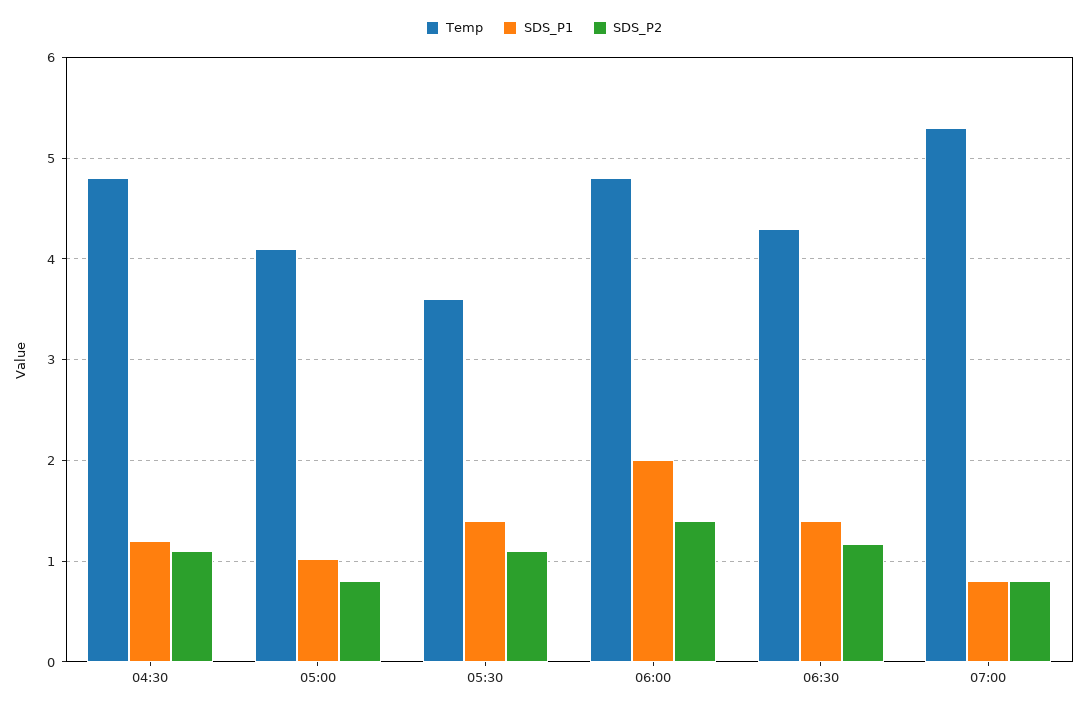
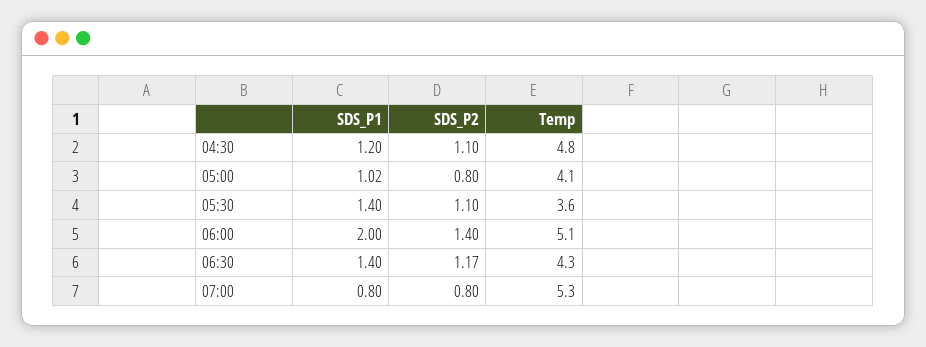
Temp, 06:00: 4.8 -> 5.1

